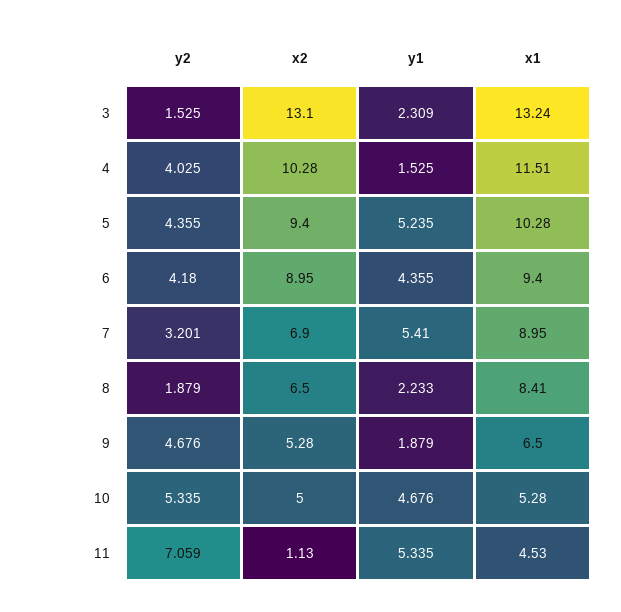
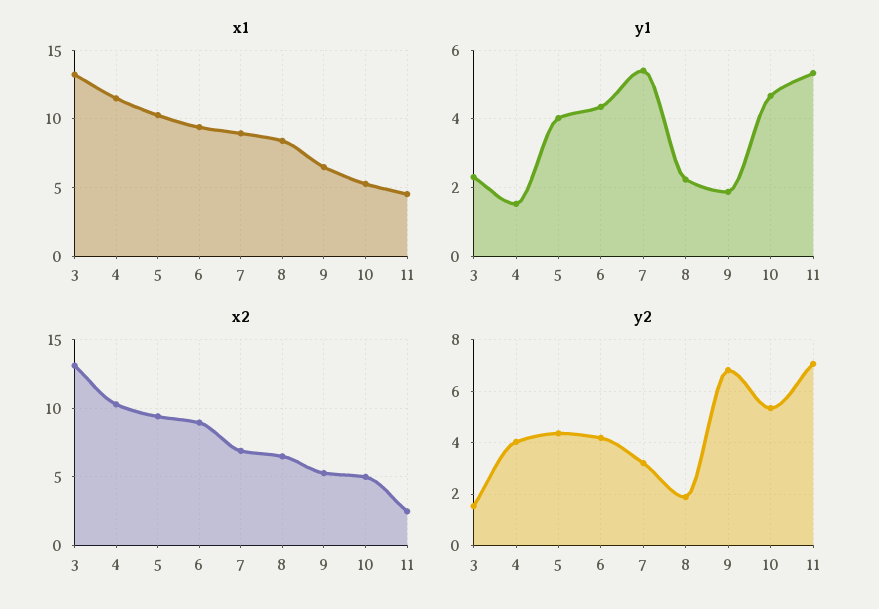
y1, 5: 5.235 -> 4
y2, 9: 4.676 -> 6.75
x2, 11: 1.13 -> 2.5

